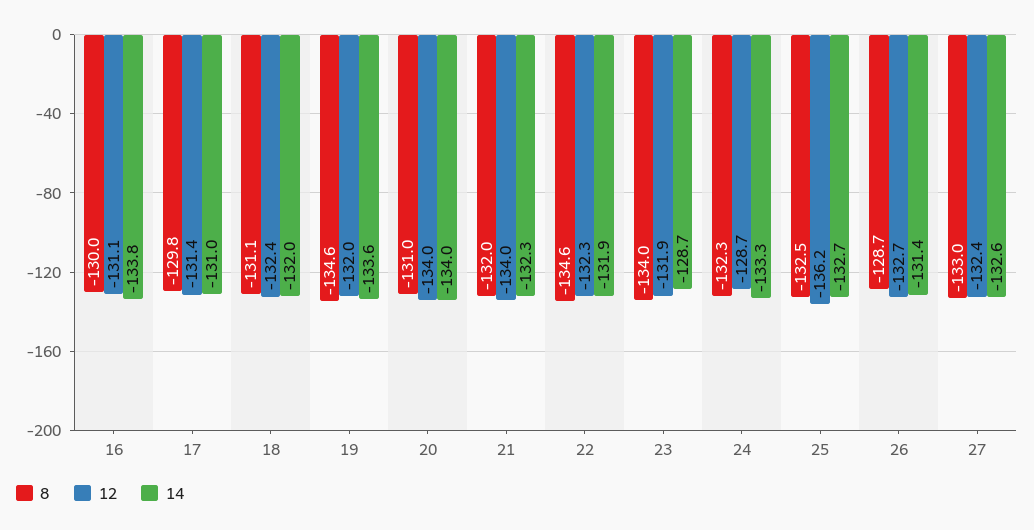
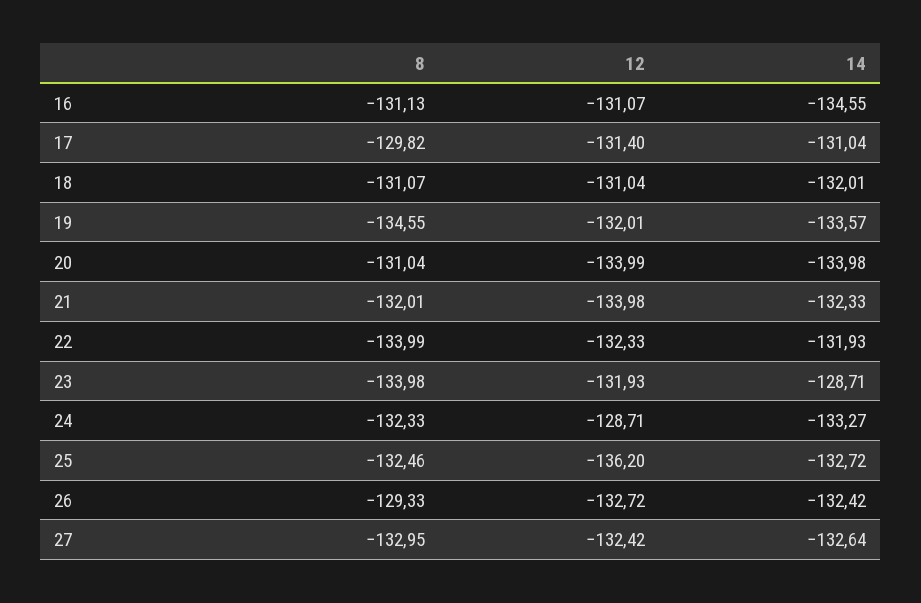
8, 16: -130 -> -131.13
14, 16: -133.8 -> -134.55
12, 18: -132.4 -> -131.04
8, 22: -134.6 -> -133.99
8, 26: -128.7 -> -129.33
14, 26: -131.4 -> -132.42

